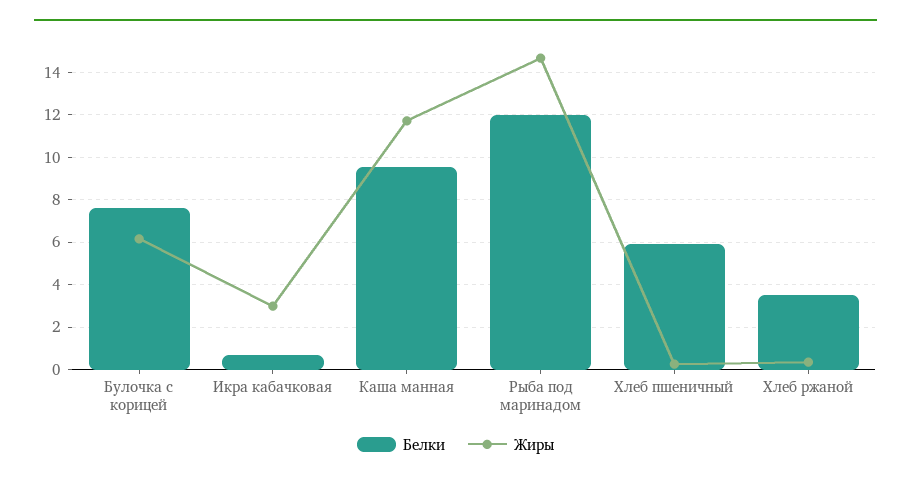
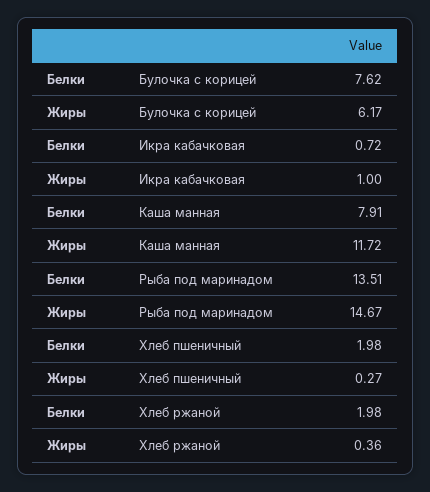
Жиры, Икра кабачковая: 3 -> 1
Белки, Каша манная: 9.5 -> 7.91
Белки, Рыба под маринадом: 12 -> 13.51
Белки, Хлеб пшеничный: 6 -> 1.98
Белки, Хлеб ржаной: 3.5 -> 1.98

